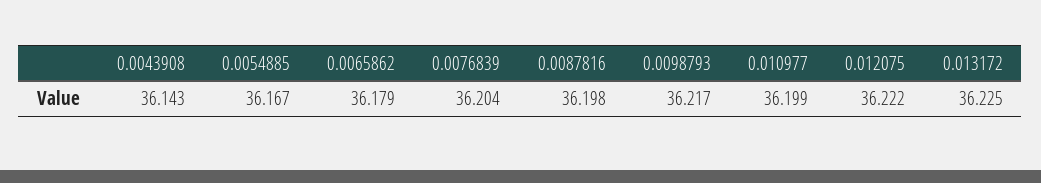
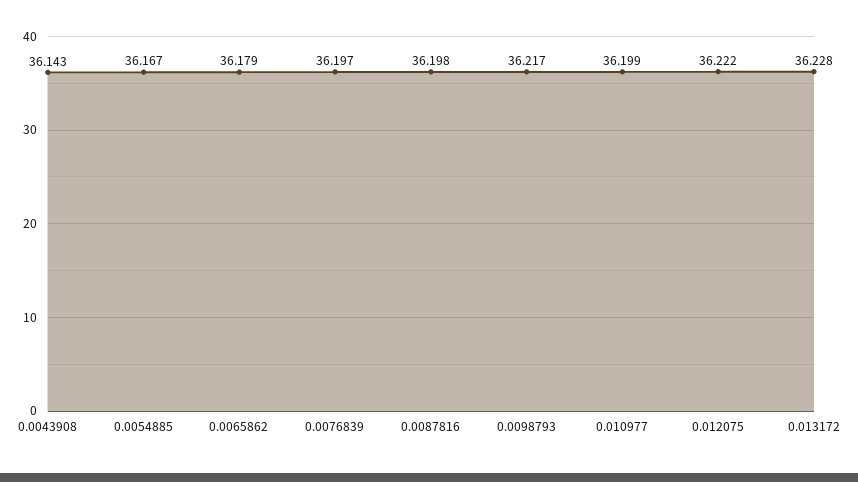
0.0076839: 36.204 -> 36.197
0.013172: 36.225 -> 36.228

